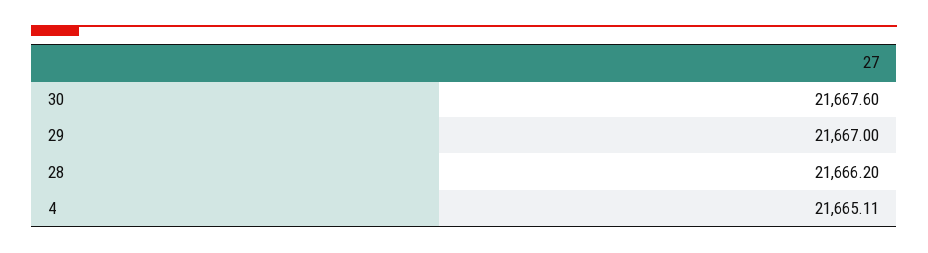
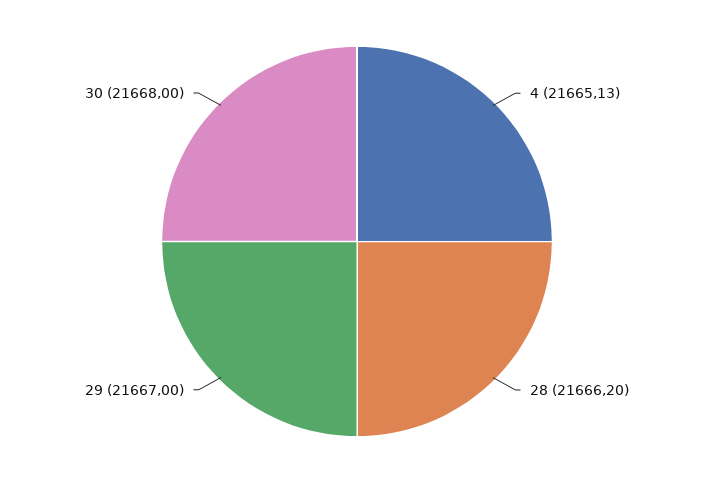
30: 21667.6 -> 21668
4: 21665.11 -> 21665.13

